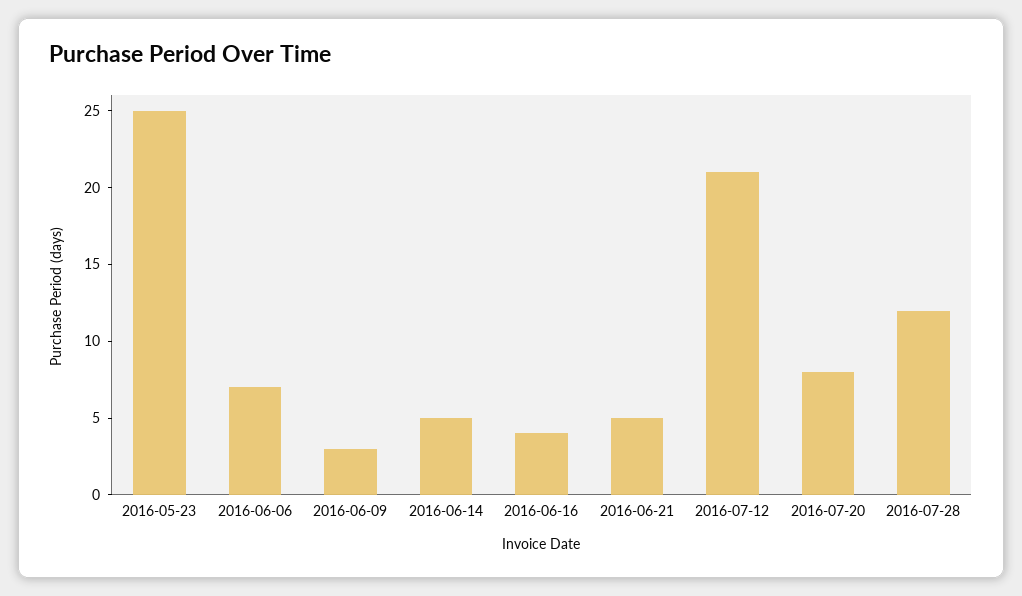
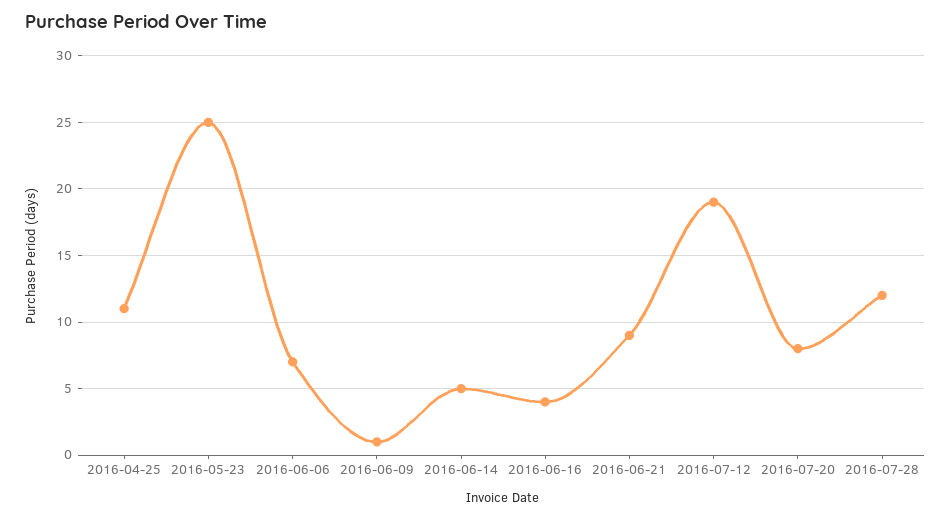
2016-06-09: 3 -> 1
2016-06-21: 5 -> 9
2016-07-12: 21 -> 19
2016-04-25: none -> 11

